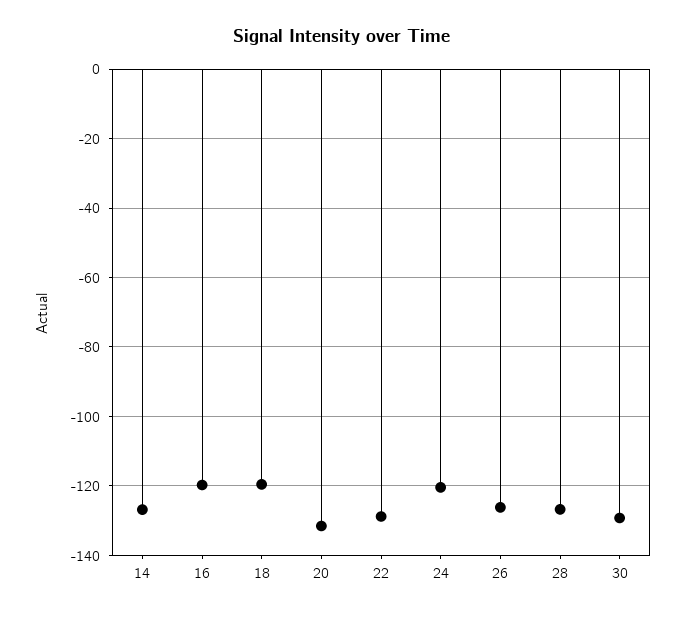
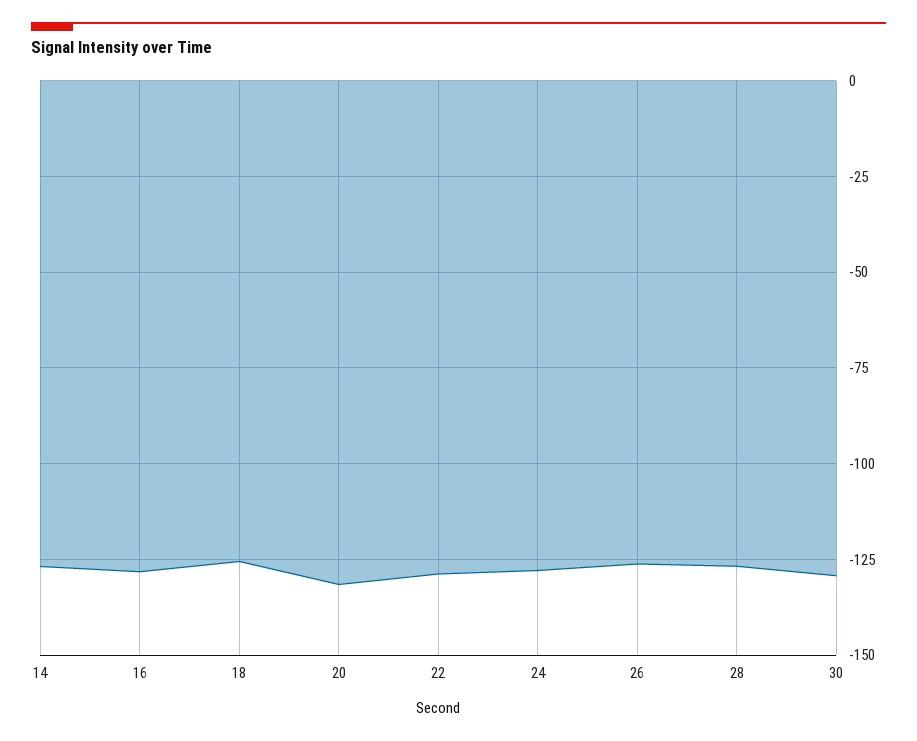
16: -120 -> -127.5
18: -120 -> -125
24: -120 -> -127.5

